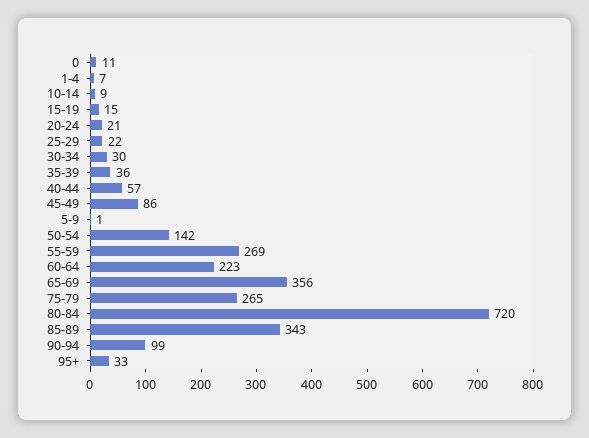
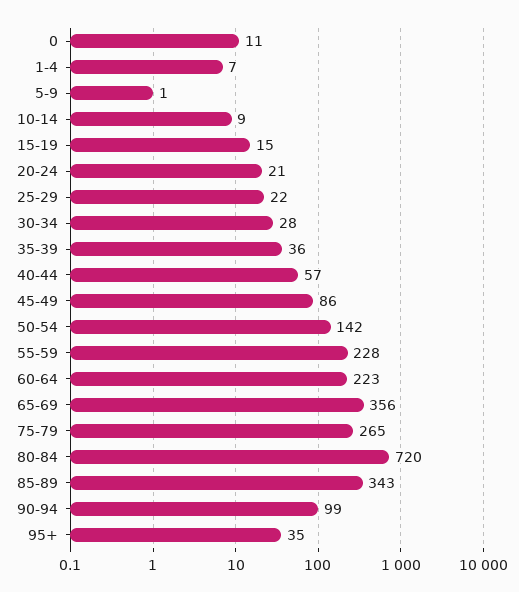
30-34: 30 -> 28
55-59: 269 -> 228
95+: 33 -> 35

